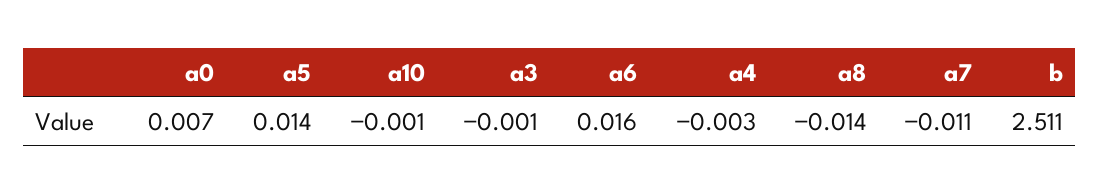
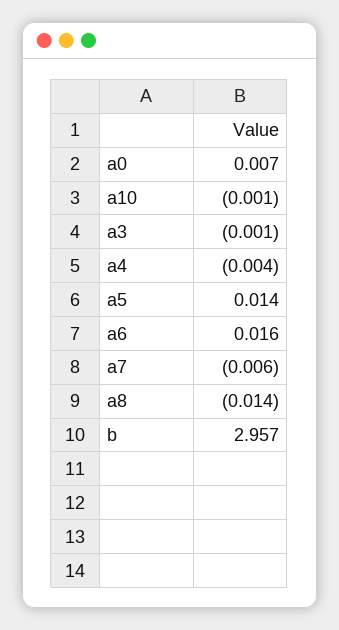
a4: -0.003 -> -0.004
a7: -0.011 -> -0.006
b: 2.511 -> 2.957

